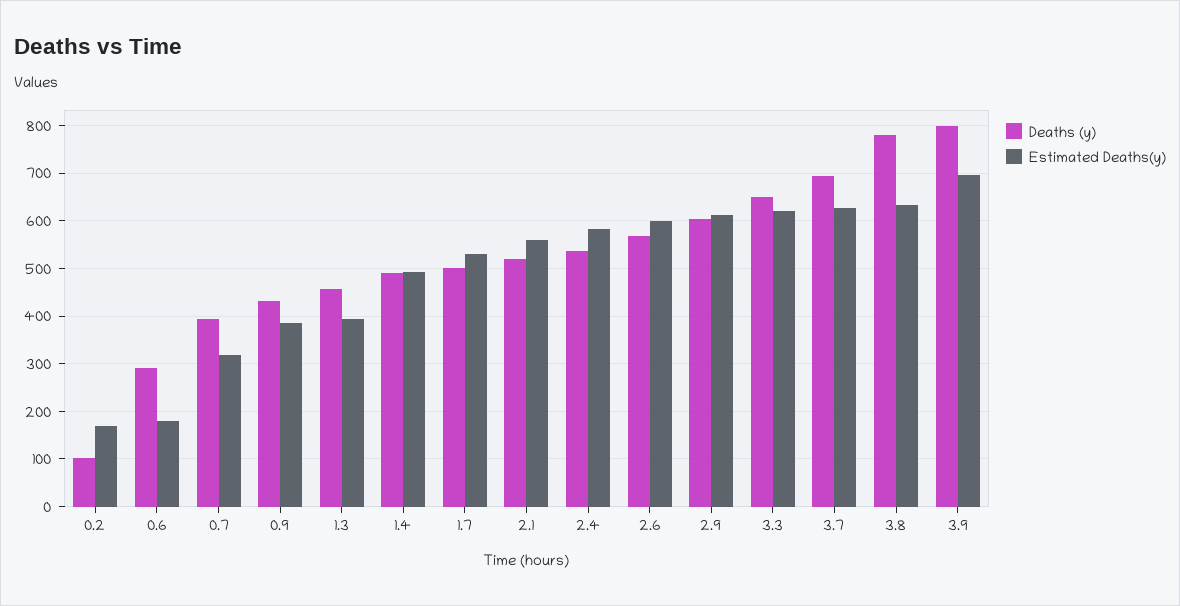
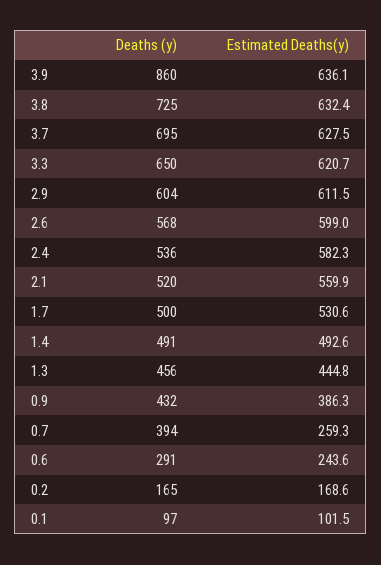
Deaths (y), 0.2: 100 -> 165
Estimated Deaths(y), 0.6: 180 -> 243.6
Estimated Deaths(y), 0.7: 320 -> 259.3
Estimated Deaths(y), 1.3: 400 -> 444.8
Deaths (y), 3.8: 780 -> 725
Deaths (y), 3.9: 800 -> 860
Estimated Deaths(y), 3.9: 700 -> 636.1
Deaths (y), 0.1: none -> 97
Estimated Deaths(y), 0.1: none -> 101.5

